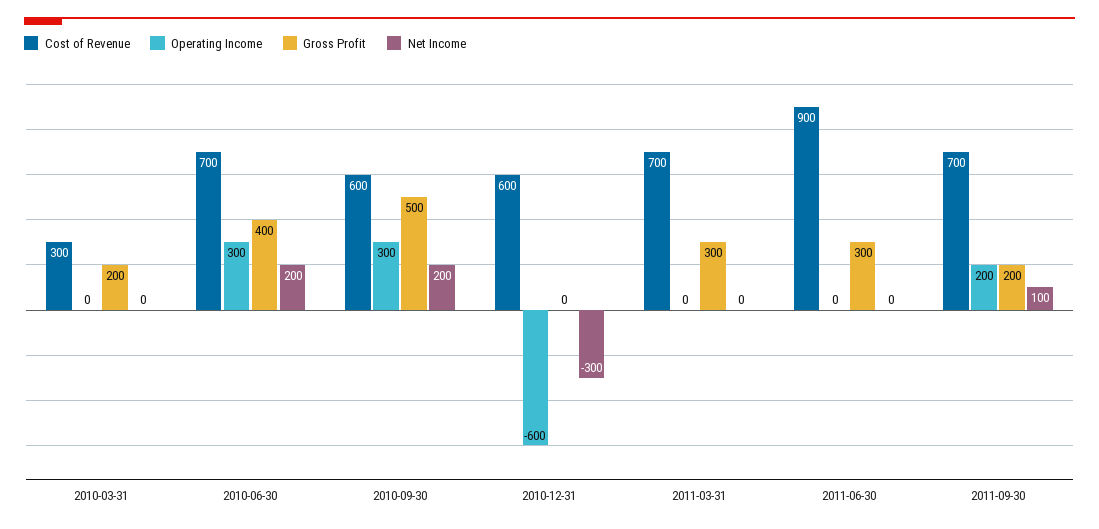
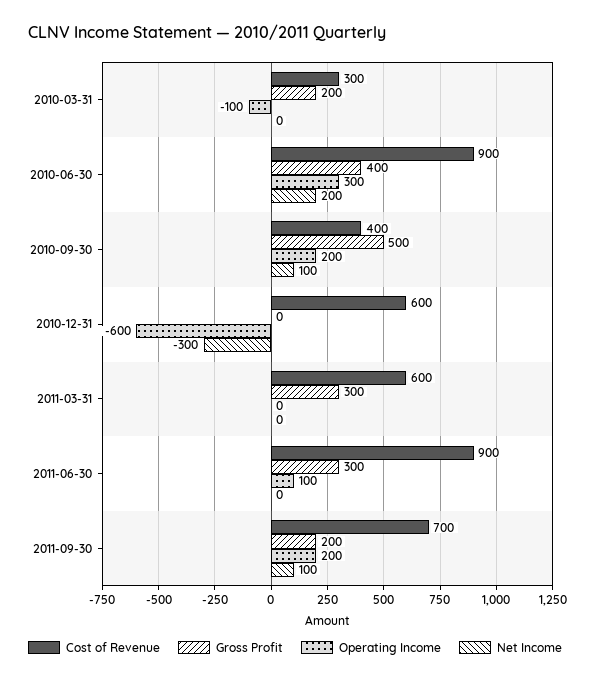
Operating Income, 2010-03-31: 0 -> -100
Cost of Revenue, 2010-06-30: 700 -> 900
Cost of Revenue, 2010-09-30: 600 -> 400
Operating Income, 2010-09-30: 300 -> 200
Net Income, 2010-09-30: 200 -> 100
Cost of Revenue, 2011-03-31: 700 -> 600
Operating Income, 2011-06-30: 0 -> 100

